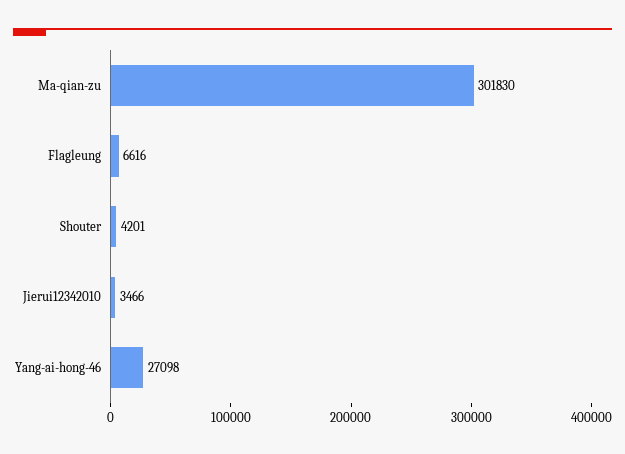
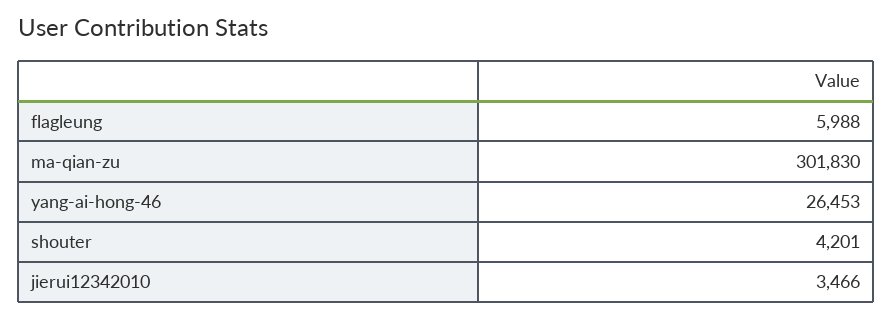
Flagleung: 6616 -> 5988
Yang-ai-hong-46: 27098 -> 26453

